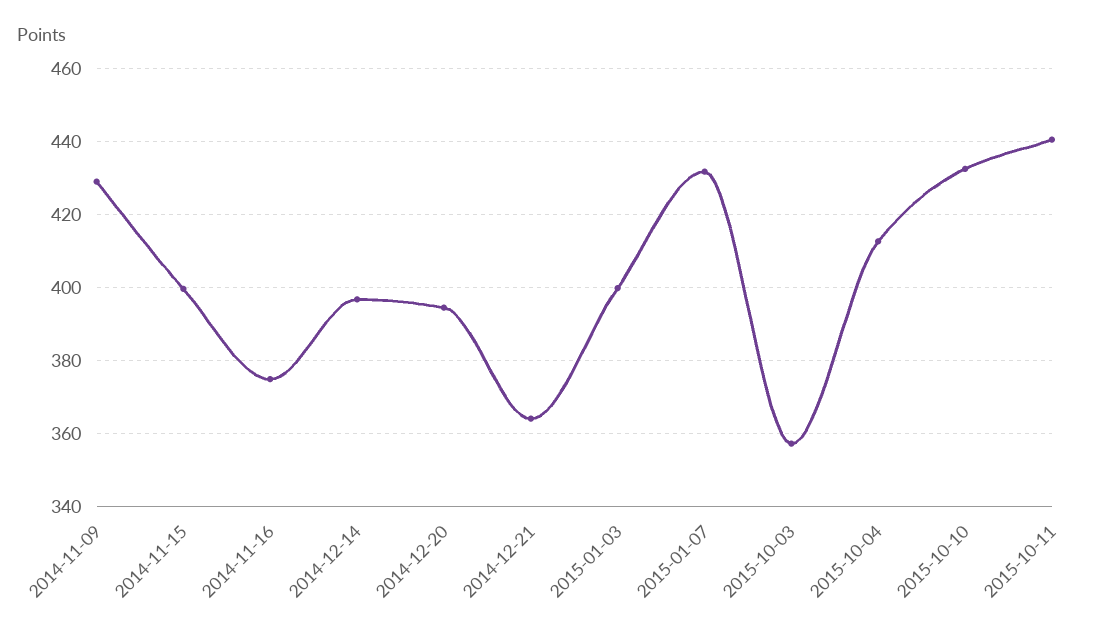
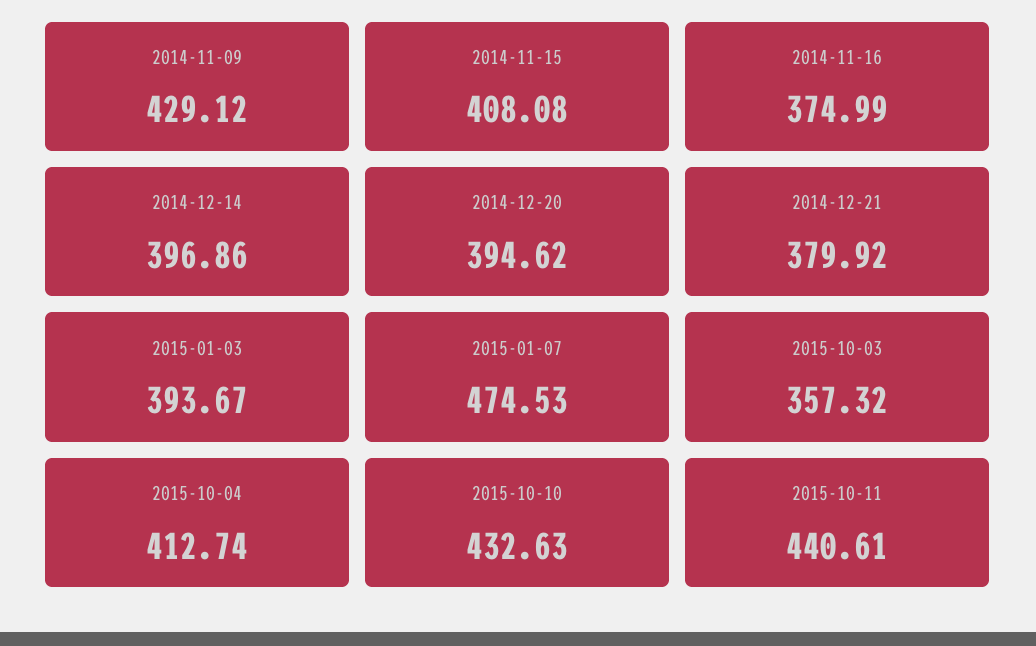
2014-11-15: 400 -> 408.08
2014-12-21: 364 -> 379.92
2015-01-03: 400 -> 393.67
2015-01-07: 432 -> 474.53

